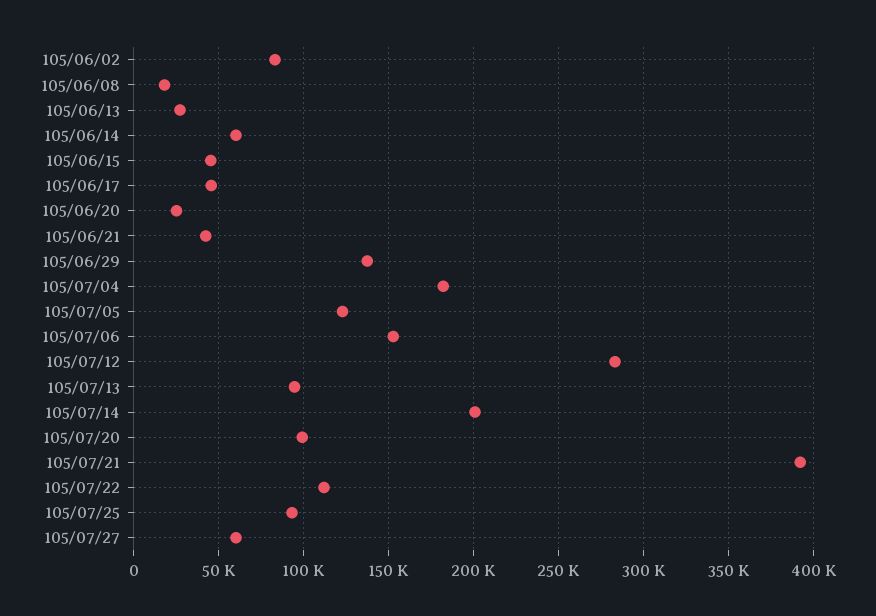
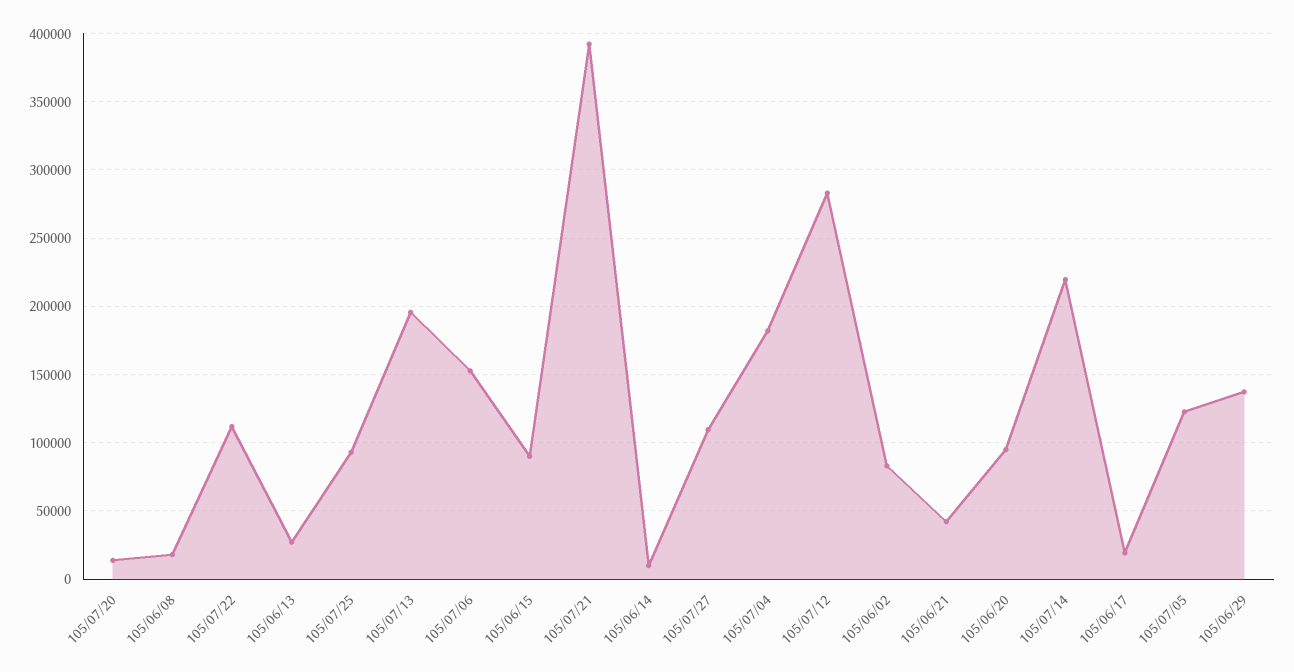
105/06/14: 60000 -> 10000
105/06/15: 45000 -> 90000
105/06/17: 45000 -> 20000
105/06/20: 25000 -> 95000
105/07/13: 95000 -> 195000
105/07/14: 200000 -> 220000
105/07/20: 100000 -> 15000
105/07/27: 60000 -> 110000

